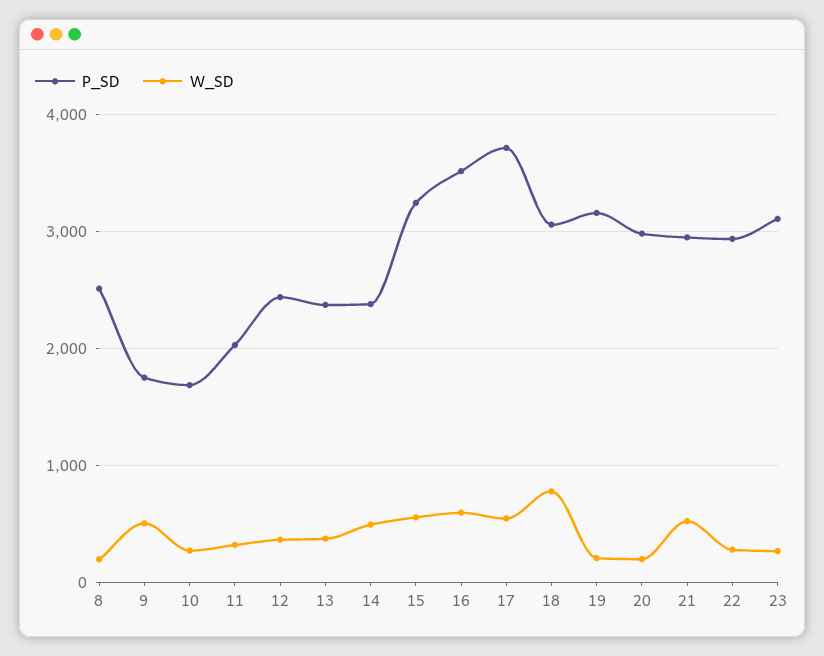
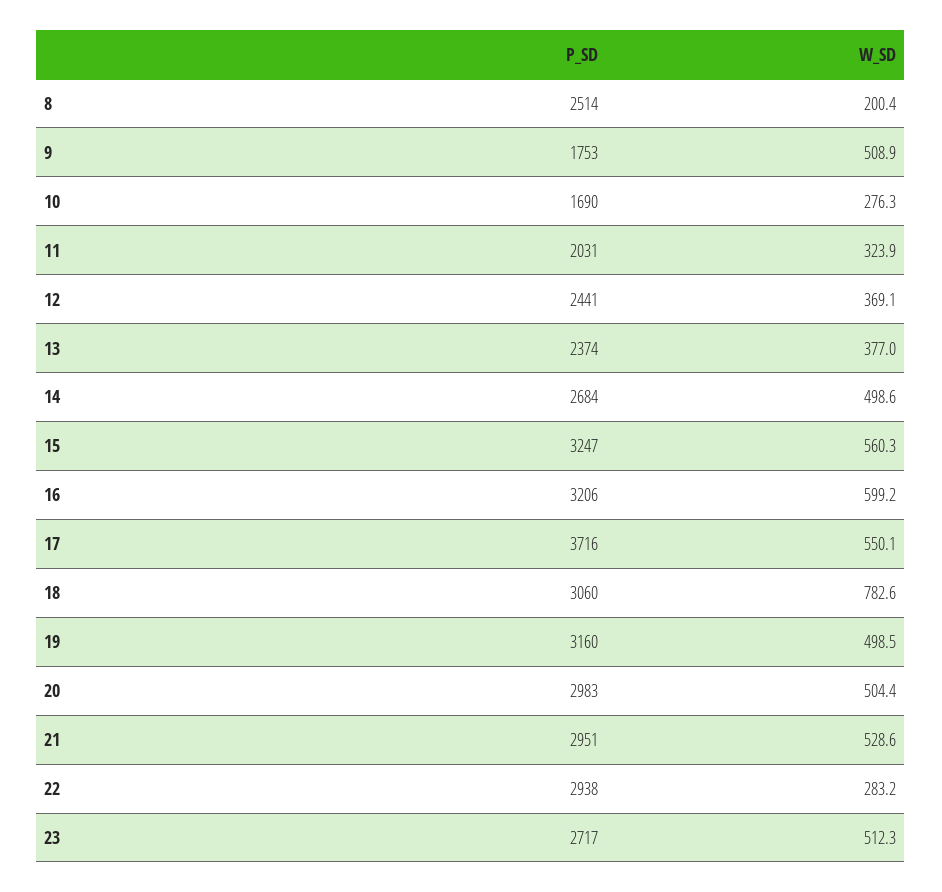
P_SD, 14: 2400 -> 2684
P_SD, 16: 3500 -> 3206
W_SD, 19: 200 -> 498.5
W_SD, 20: 200 -> 504.4
P_SD, 23: 3100 -> 2717
W_SD, 23: 300 -> 512.3

